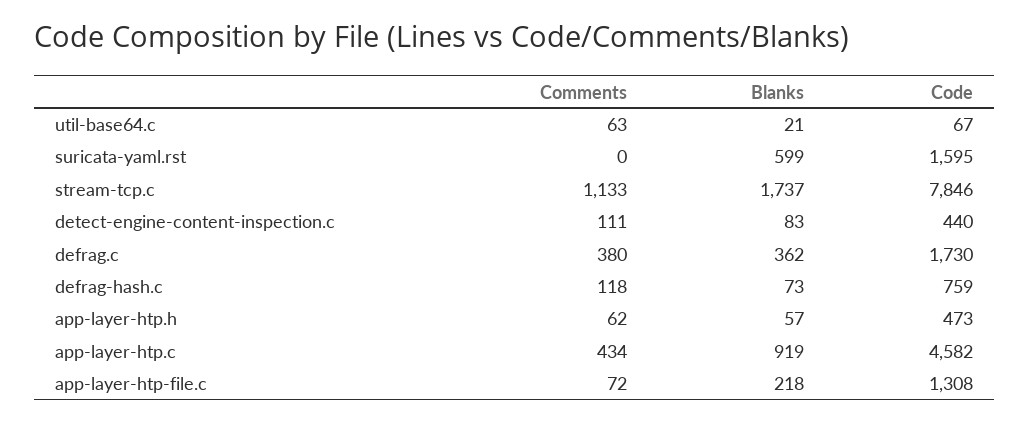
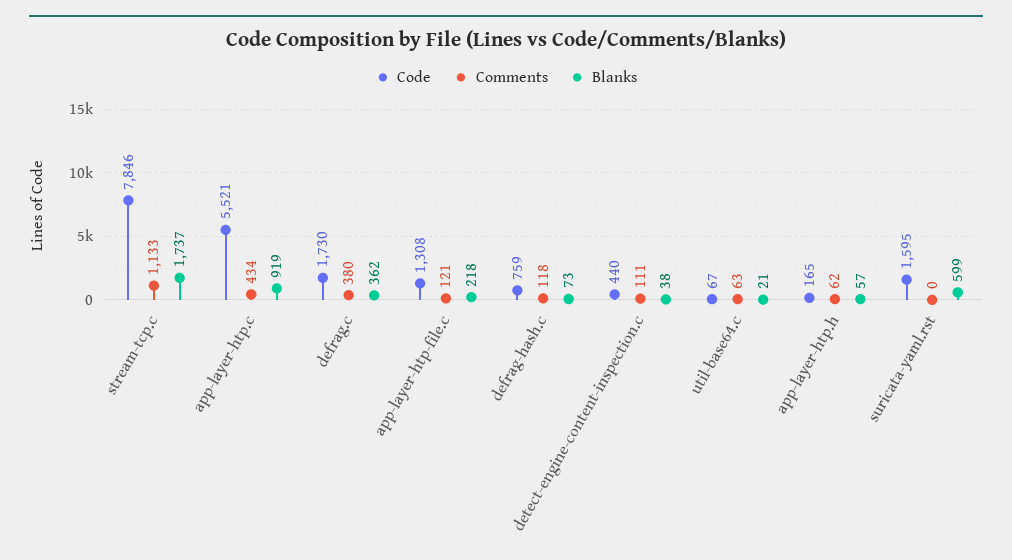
Blanks, detect-engine-content-inspection.c: 83 -> 38
Code, app-layer-htp.h: 473 -> 165
Code, app-layer-htp.c: 4582 -> 5521
Comments, app-layer-htp-file.c: 72 -> 121

